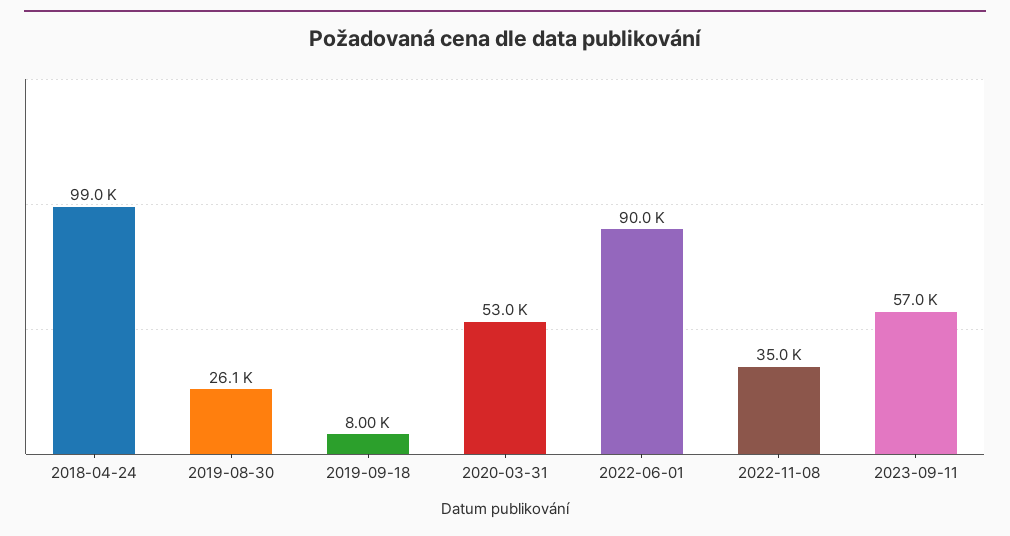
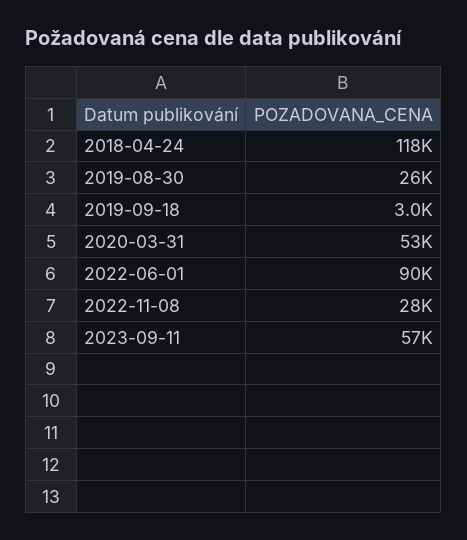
2018-04-24: 99000 -> 118000
2019-09-18: 8000 -> 3000
2022-11-08: 35000 -> 28000

